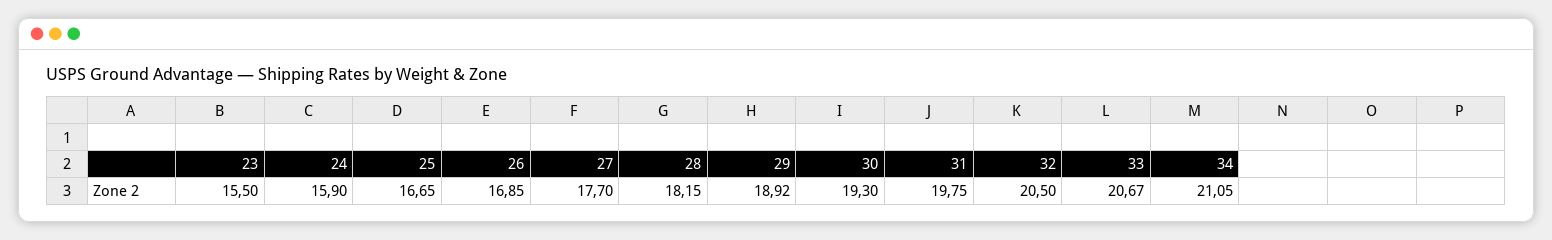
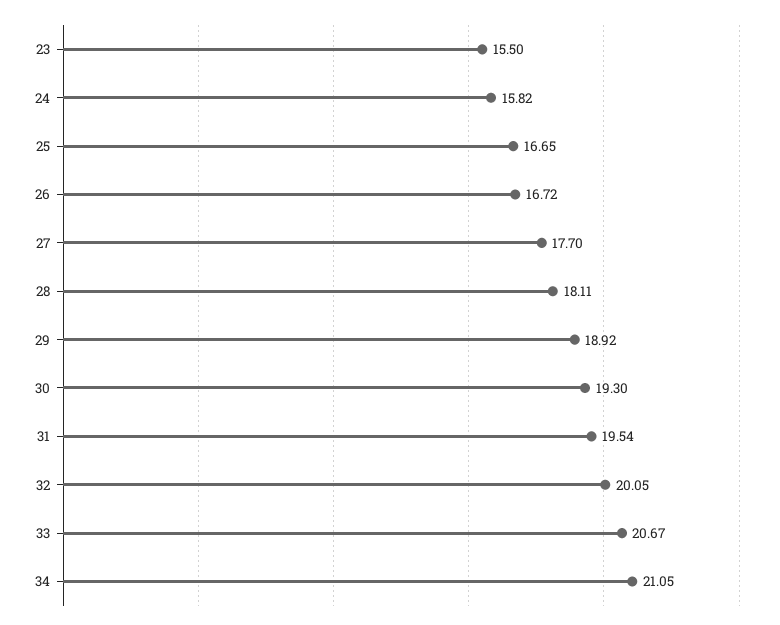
24: 15.9 -> 15.82
26: 16.85 -> 16.72
28: 18.15 -> 18.11
31: 19.75 -> 19.54
32: 20.5 -> 20.05

